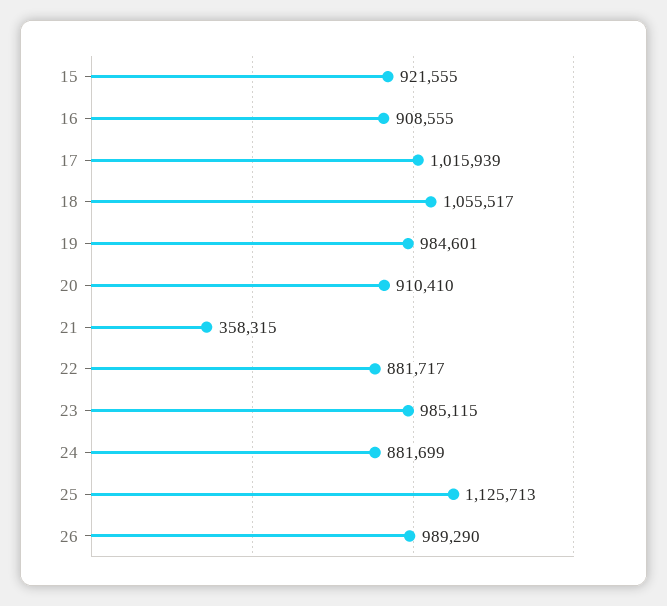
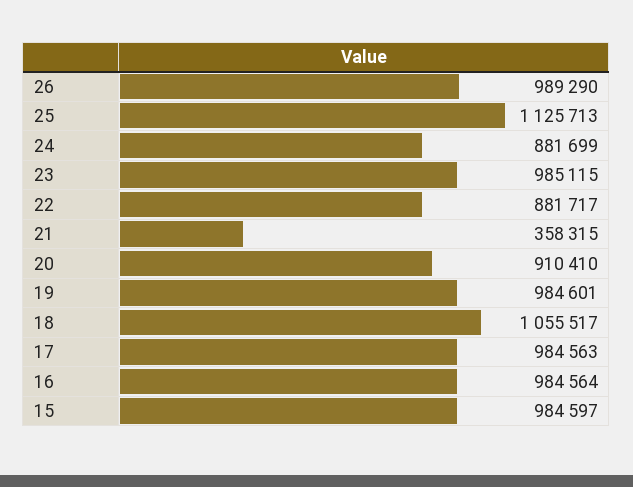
15: 921555 -> 984597
16: 908555 -> 984564
17: 1015939 -> 984563

